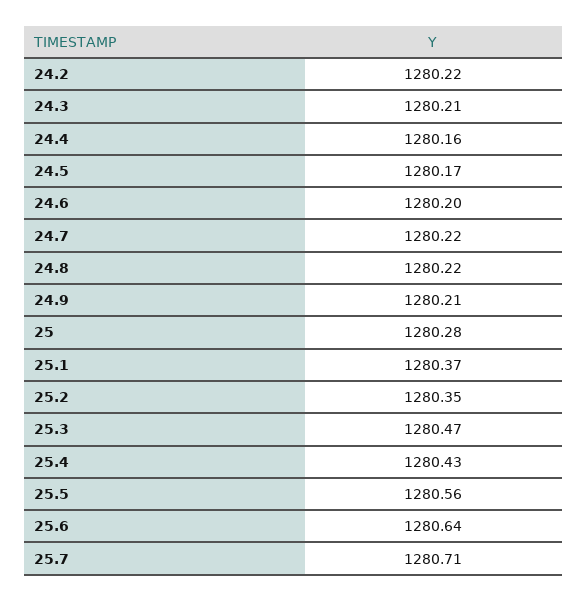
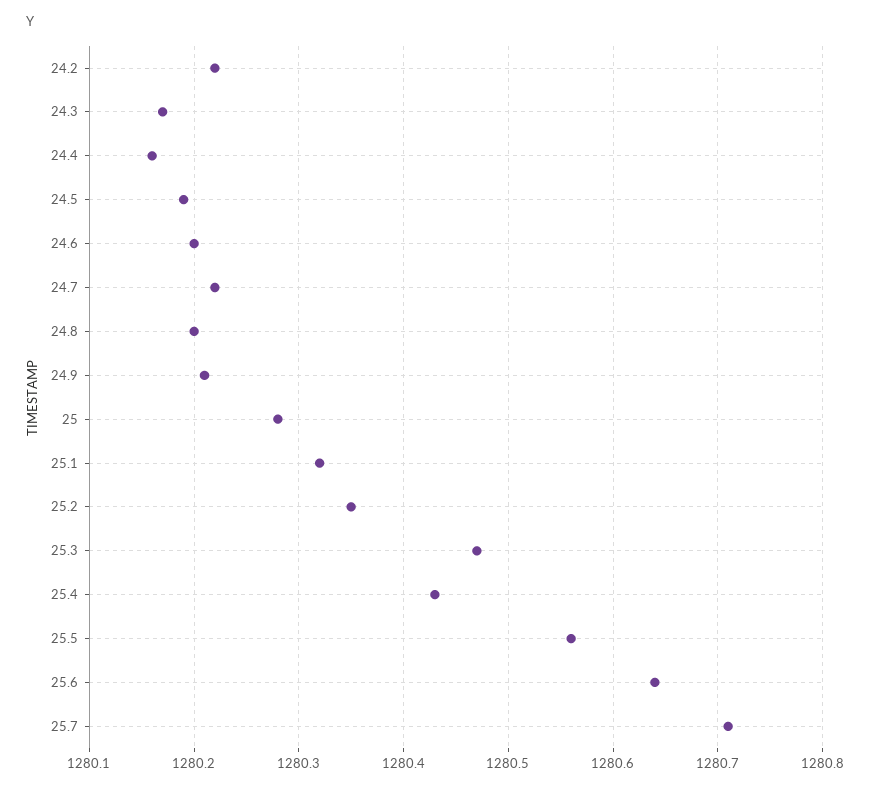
24.3: 1280.21 -> 1280.17
24.5: 1280.17 -> 1280.19
24.8: 1280.22 -> 1280.2
25.1: 1280.37 -> 1280.32

